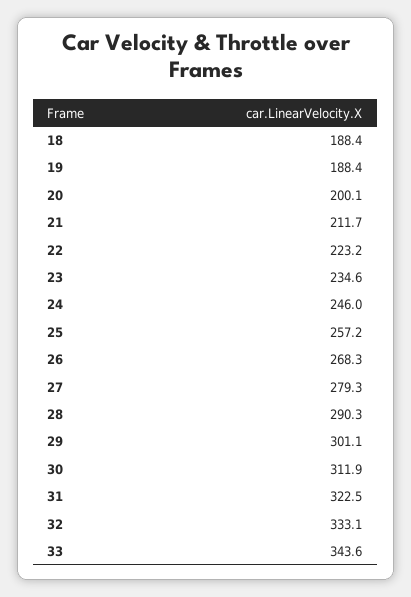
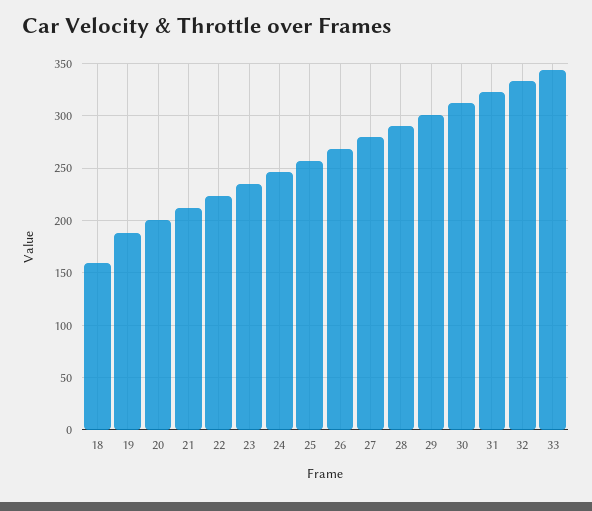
18: 188.4 -> 160

